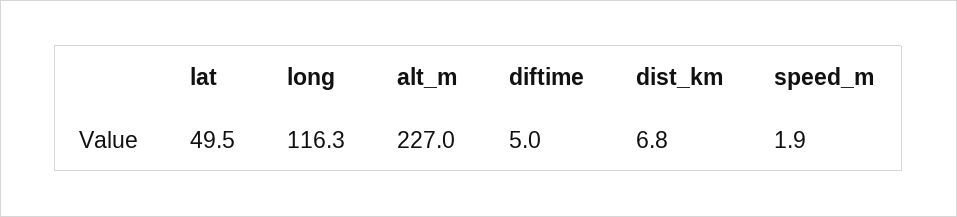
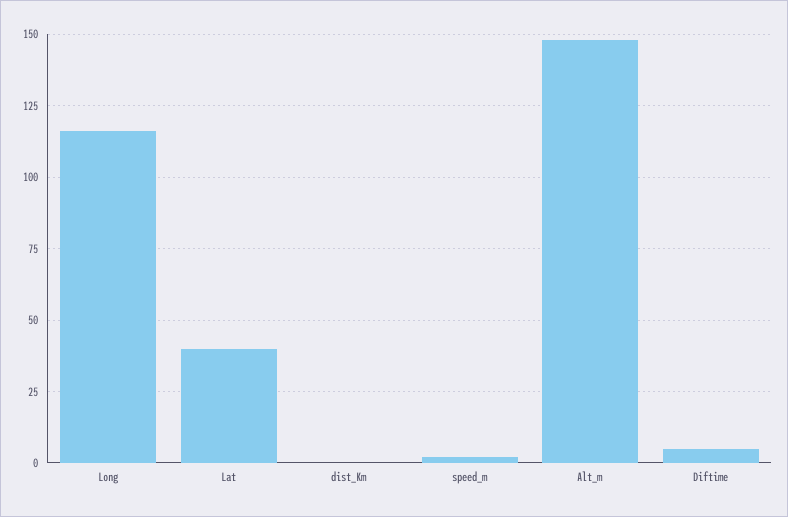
lat: 49.5 -> 40
alt_m: 227 -> 147.5
dist_km: 6.8 -> 0

